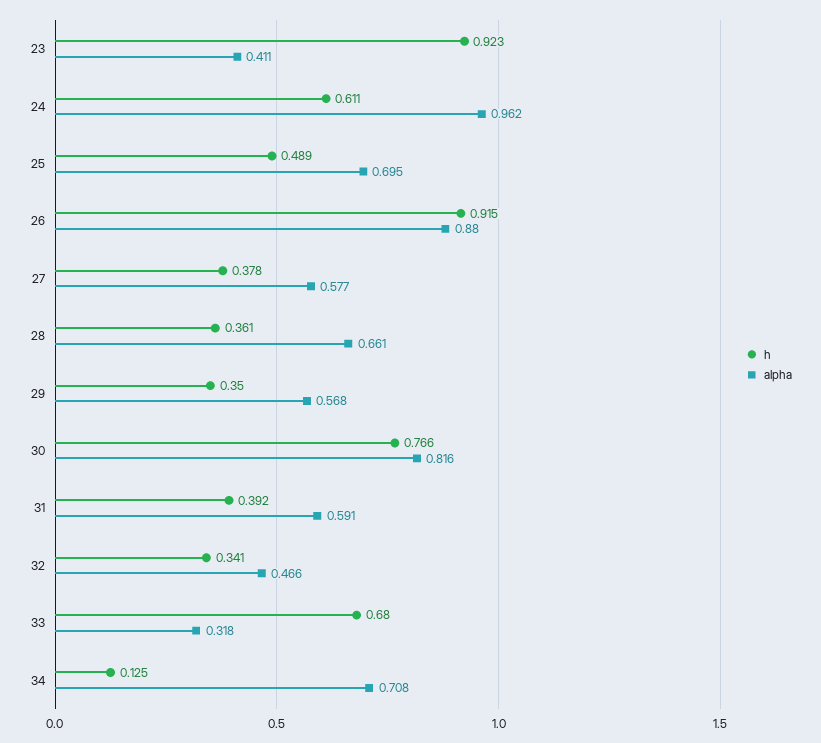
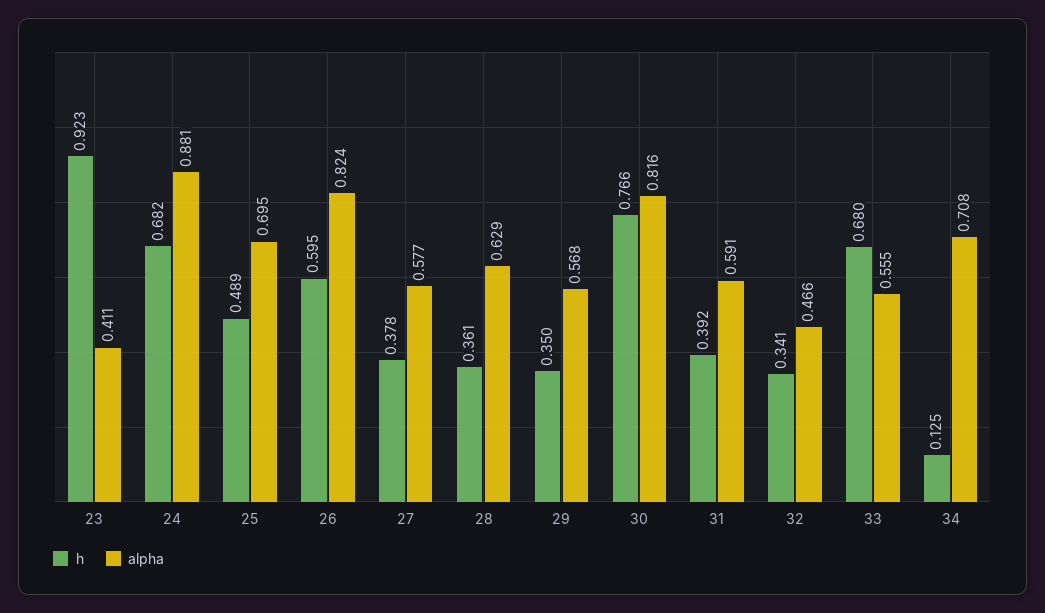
h, 24: 0.611 -> 0.682
alpha, 24: 0.962 -> 0.881
h, 26: 0.915 -> 0.595
alpha, 26: 0.88 -> 0.824
alpha, 28: 0.661 -> 0.629
alpha, 33: 0.318 -> 0.555

